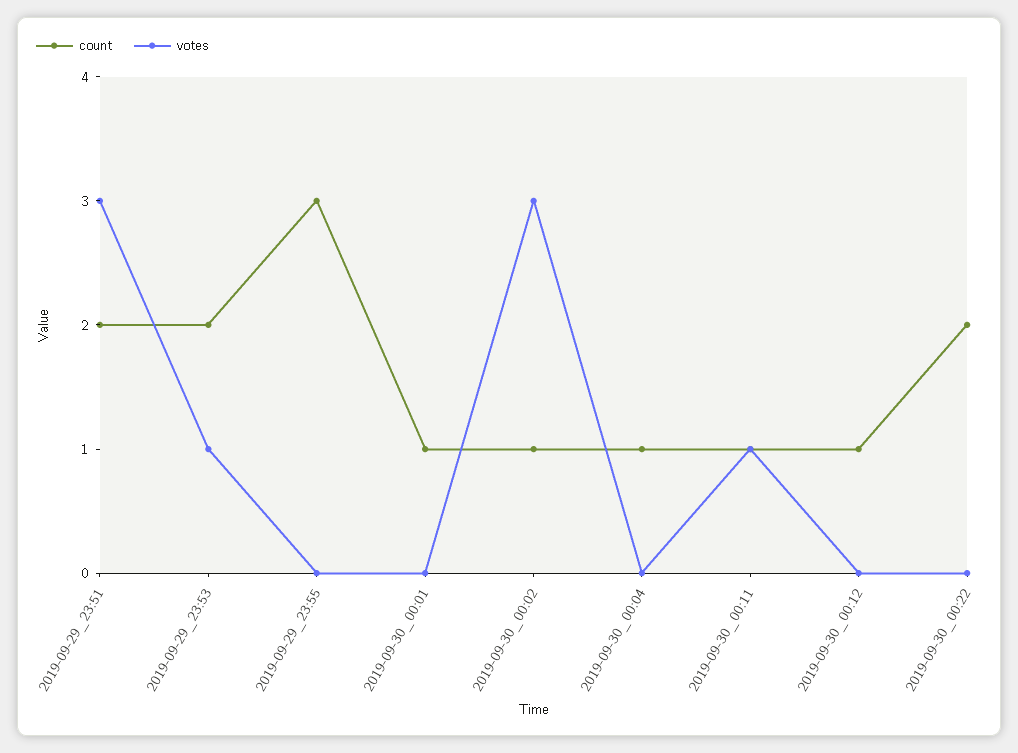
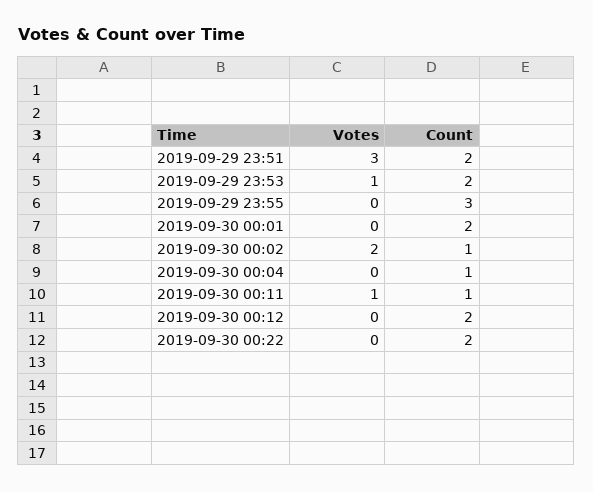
count, 2019-09-30_00:01: 1 -> 2
votes, 2019-09-30_00:02: 3 -> 2
count, 2019-09-30_00:12: 1 -> 2

